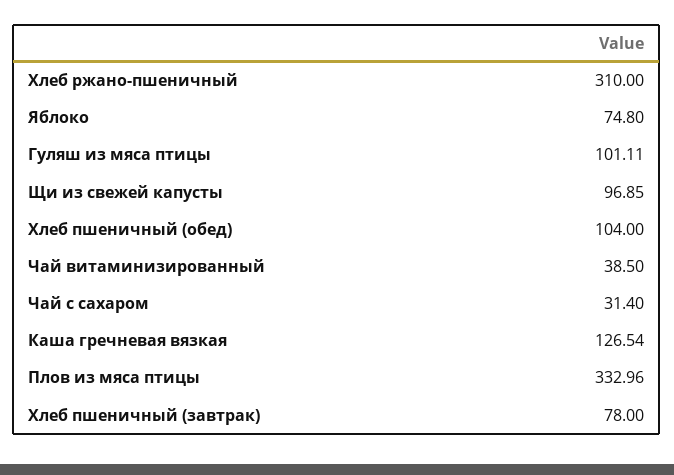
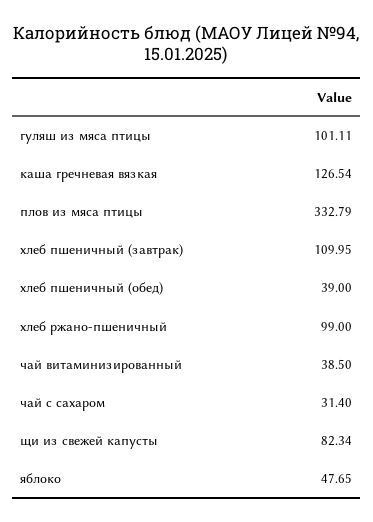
Хлеб ржано-пшеничный: 310 -> 99
Яблоко: 74.8 -> 47.65
Щи из свежей капусты: 96.85 -> 82.34
Хлеб пшеничный (обед): 104 -> 39
Плов из мяса птицы: 332.96 -> 332.79
Хлеб пшеничный (завтрак): 78 -> 109.95

